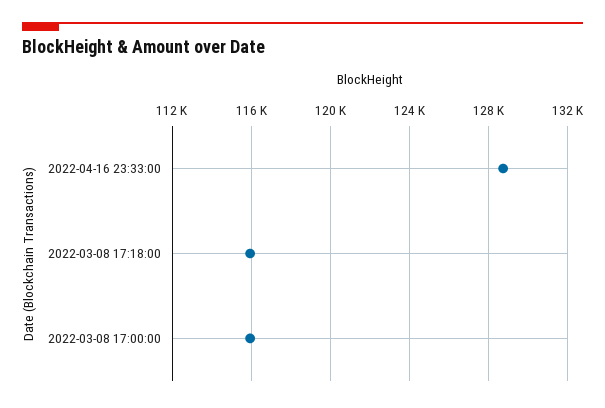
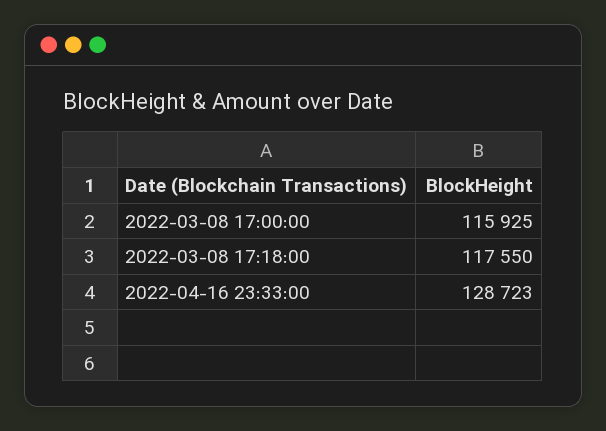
2022-03-08 17:18:00: 116000 -> 117550

